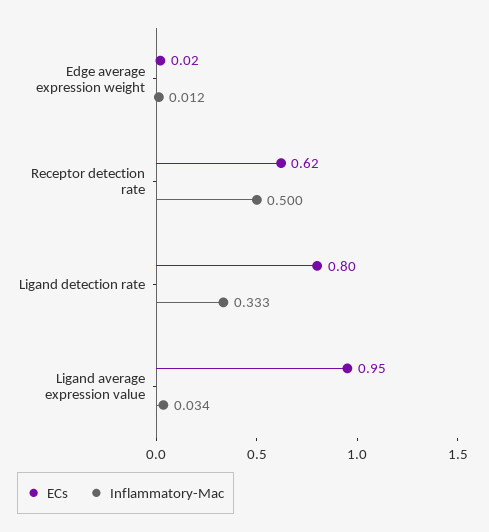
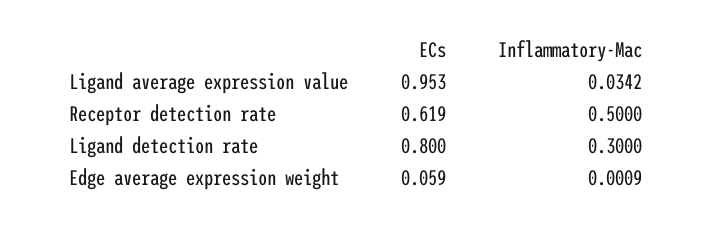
ECs, Edge average expression weight: 0.02 -> 0.059
Inflammatory-Mac, Edge average expression weight: 0.012 -> 0.0009
Inflammatory-Mac, Ligand detection rate: 0.333 -> 0.3

